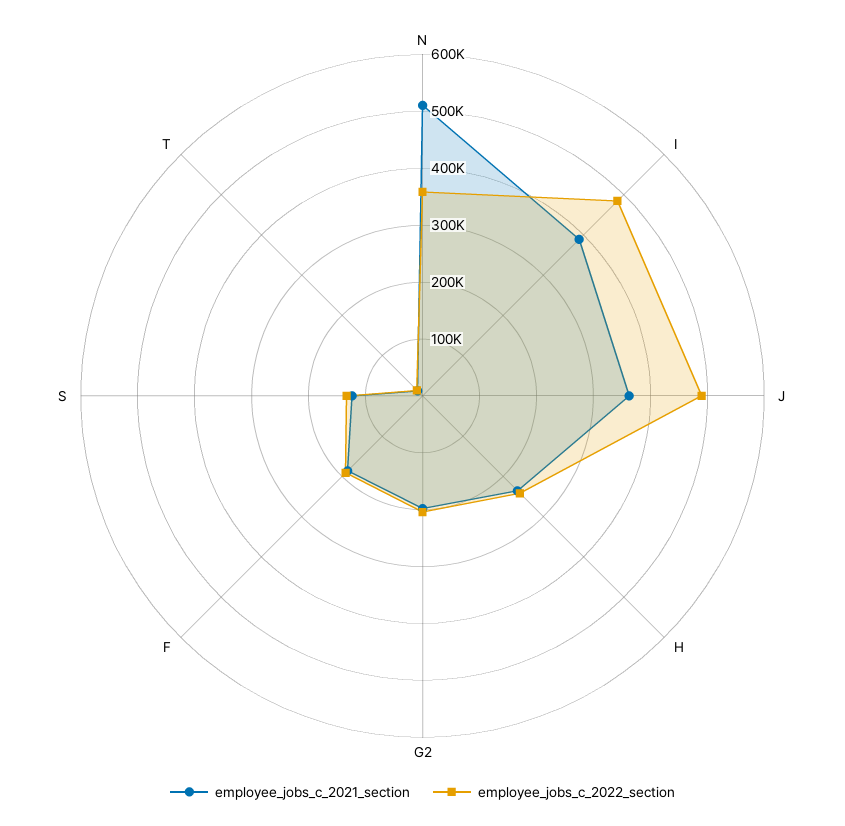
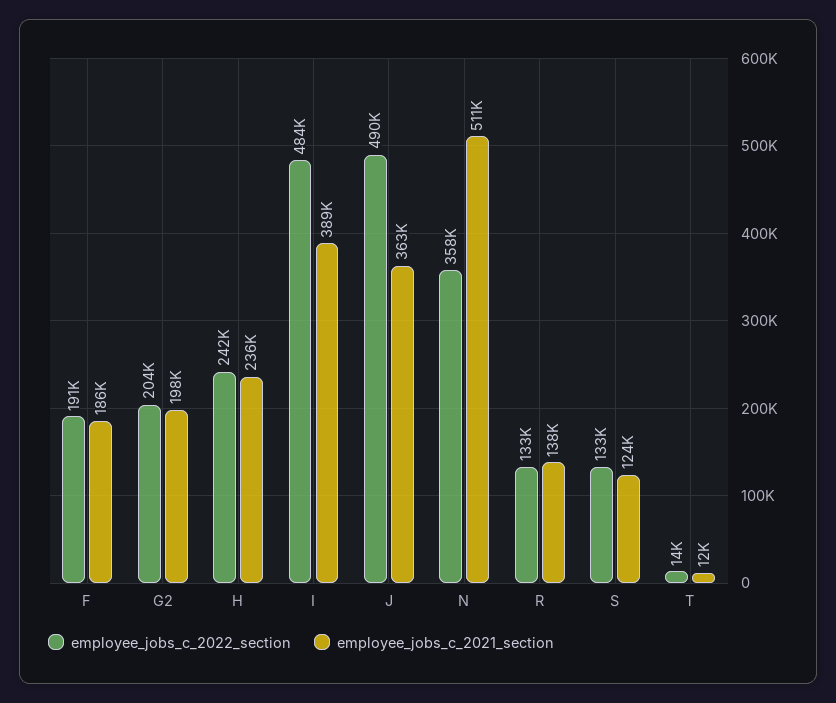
employee_jobs_c_2022_section, R: none -> 133000
employee_jobs_c_2021_section, R: none -> 138000

